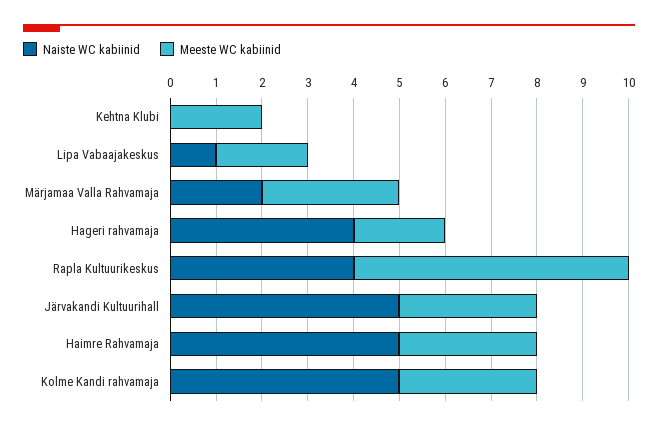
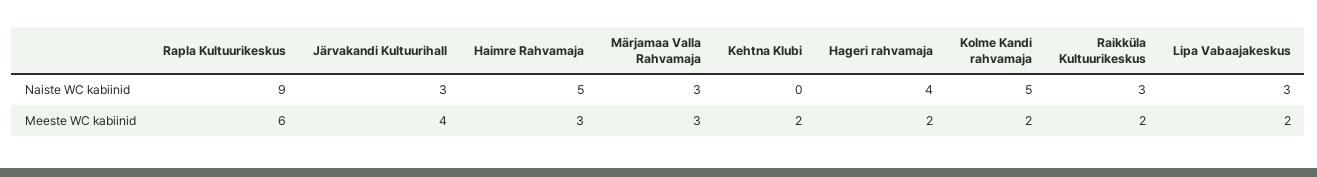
Naiste WC kabiinid, Lipa Vabaajakeskus: 1 -> 3
Naiste WC kabiinid, Märjamaa Valla Rahvamaja: 2 -> 3
Naiste WC kabiinid, Rapla Kultuurikeskus: 4 -> 9
Naiste WC kabiinid, Järvakandi Kultuurihall: 5 -> 3
Meeste WC kabiinid, Järvakandi Kultuurihall: 3 -> 4
Meeste WC kabiinid, Kolme Kandi rahvamaja: 3 -> 2
Naiste WC kabiinid, Raikküla Kultuurikeskus: none -> 3
Meeste WC kabiinid, Raikküla Kultuurikeskus: none -> 2

